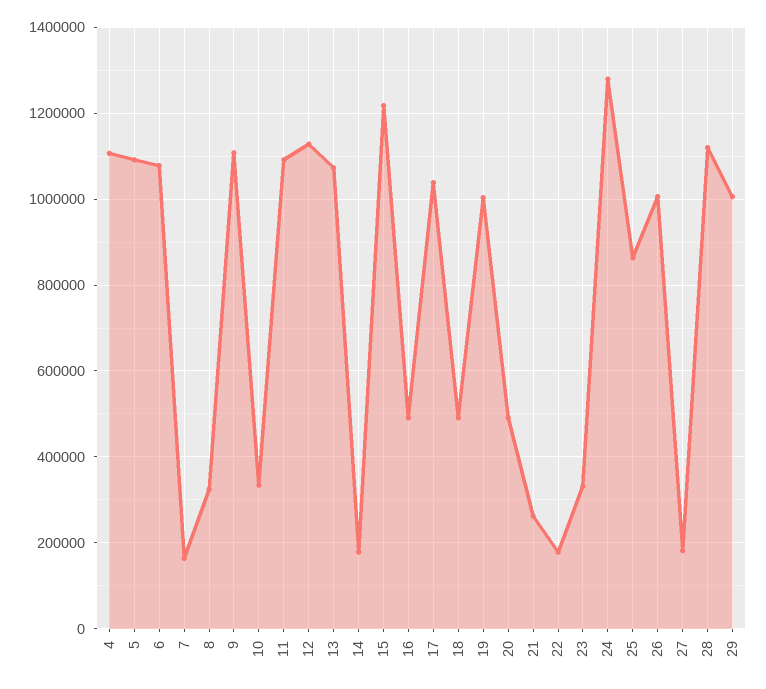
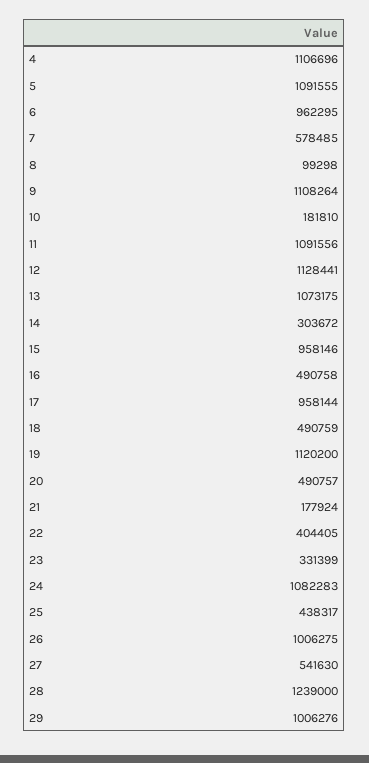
6: 1080000 -> 962295
7: 160000 -> 578485
8: 320000 -> 99298
10: 340000 -> 181810
14: 180000 -> 303672
15: 1220000 -> 958146
17: 1040000 -> 958144
19: 1000000 -> 1120200
21: 260000 -> 177924
22: 180000 -> 404405
24: 1280000 -> 1082283
25: 860000 -> 438317
27: 180000 -> 541630
28: 1120000 -> 1239000

